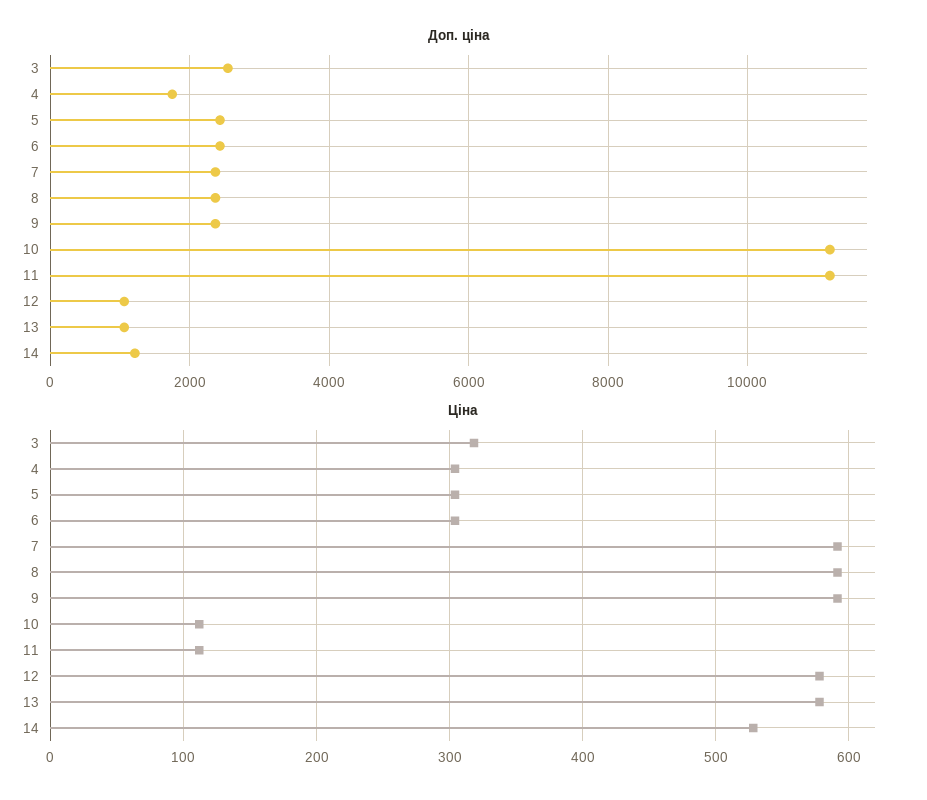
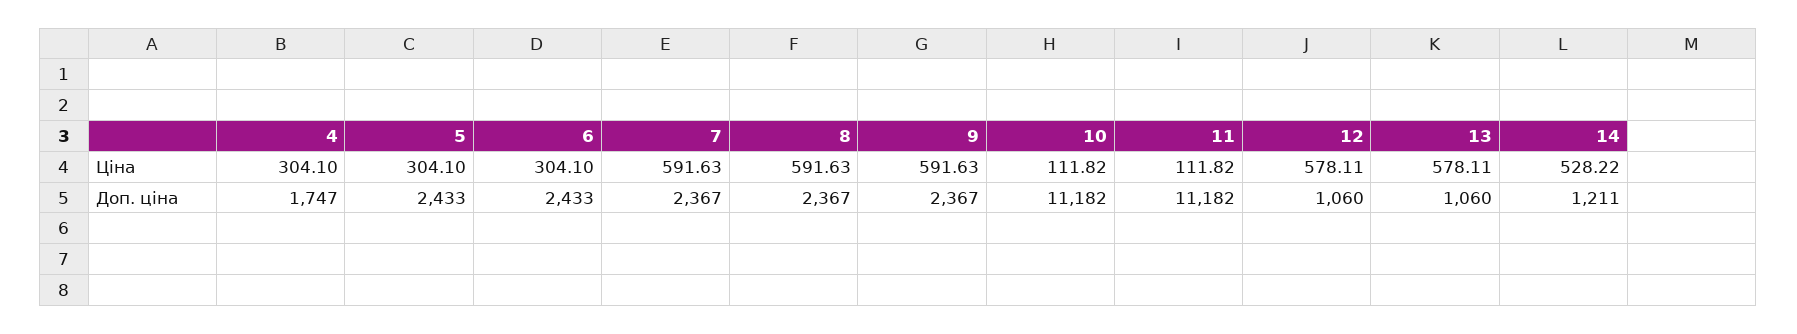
Доп. ціна, 3: 2600 -> none
Ціна, 3: 320 -> none

